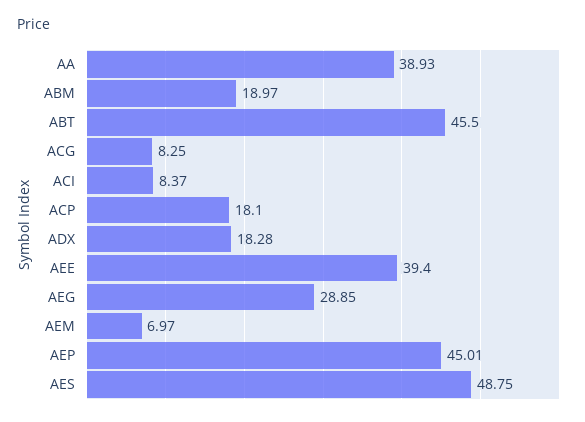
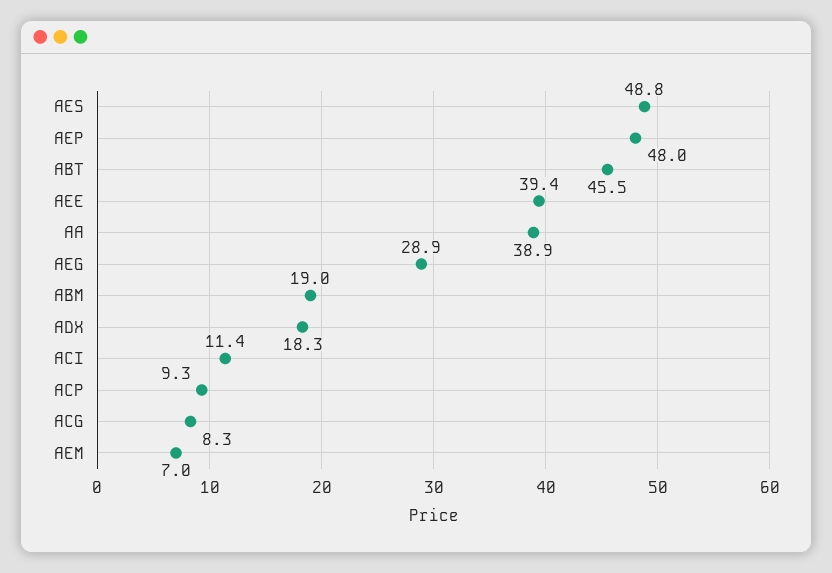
ACI: 8.37 -> 11.4
ACP: 18.1 -> 9.3
AEP: 45.01 -> 48

